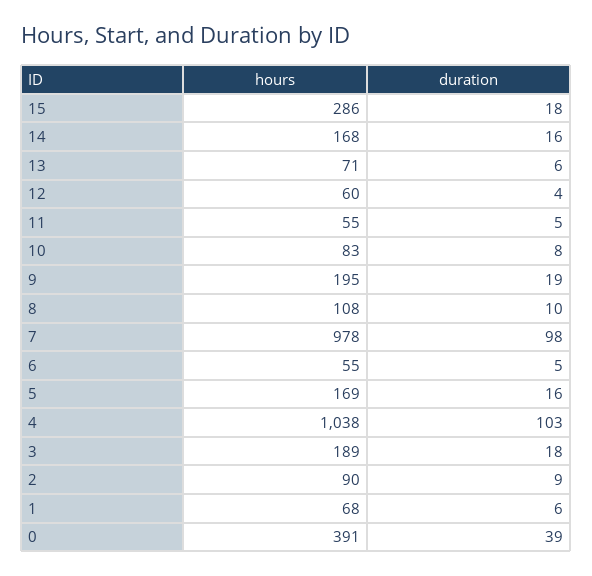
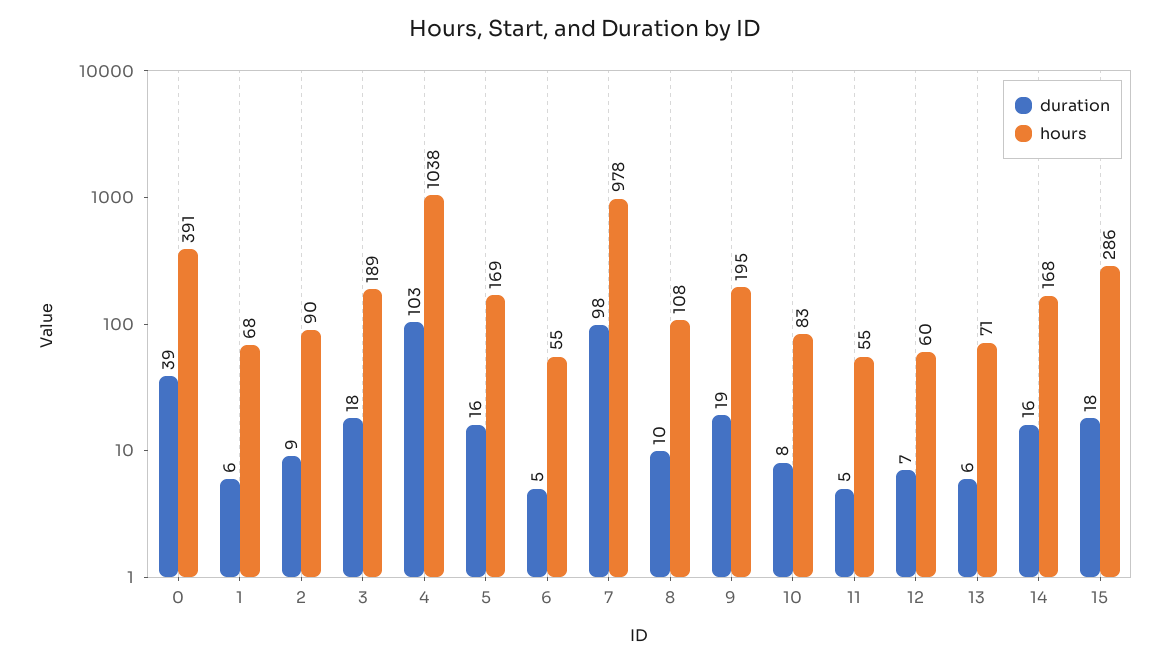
duration, 12: 4 -> 7

